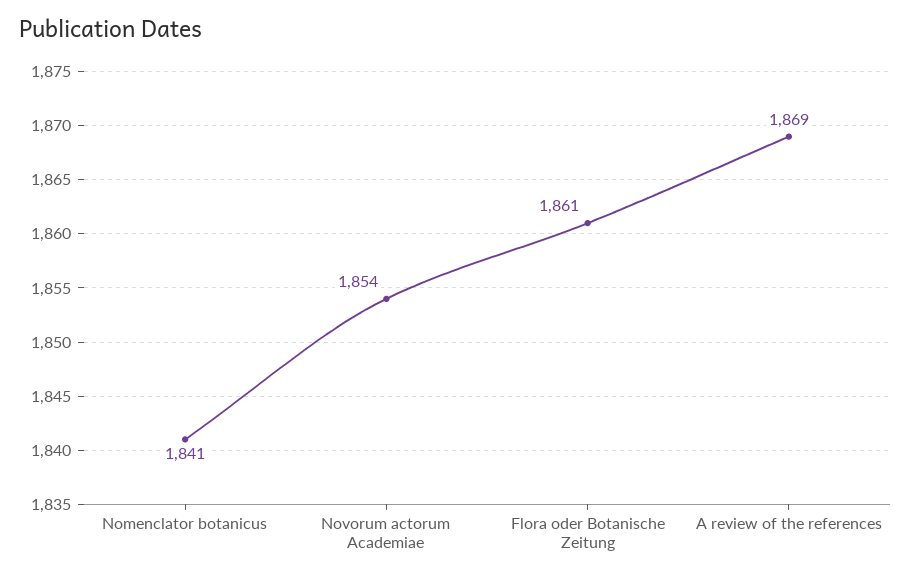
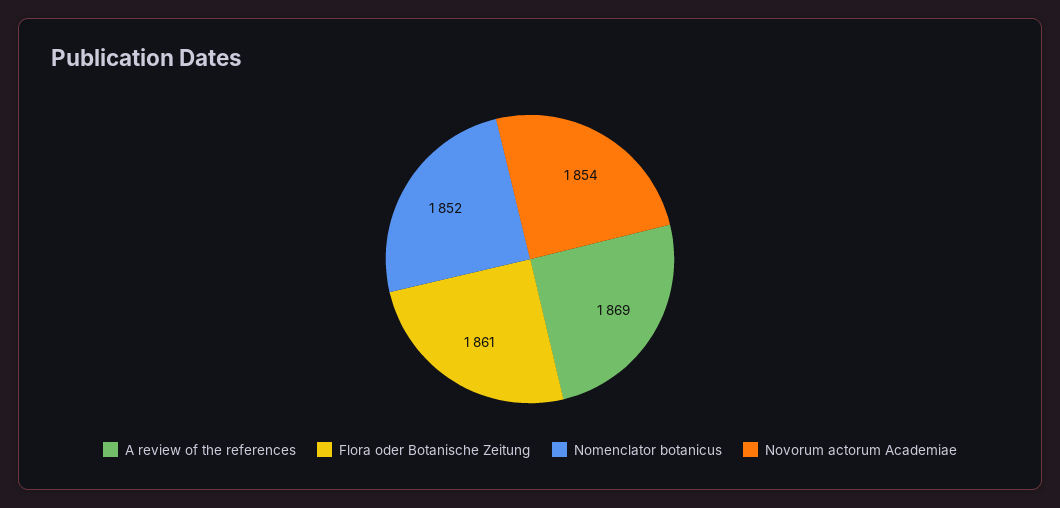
Nomenclator botanicus: 1841 -> 1852

